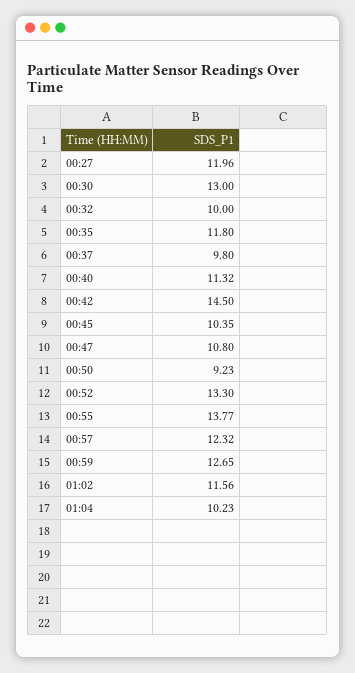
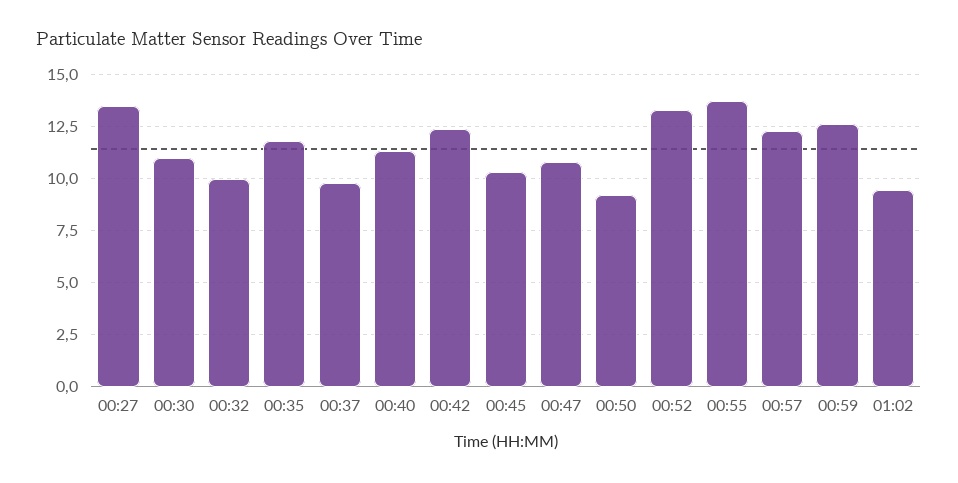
00:27: 11.96 -> 13.5
00:30: 13 -> 11
00:42: 14.5 -> 12.5
01:02: 11.56 -> 9.5
01:04: 10.23 -> none

